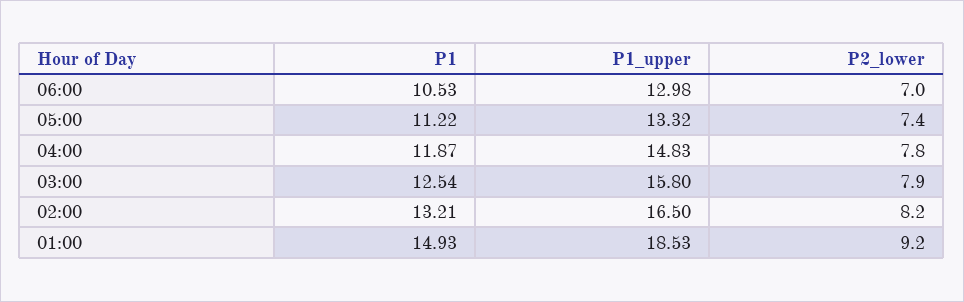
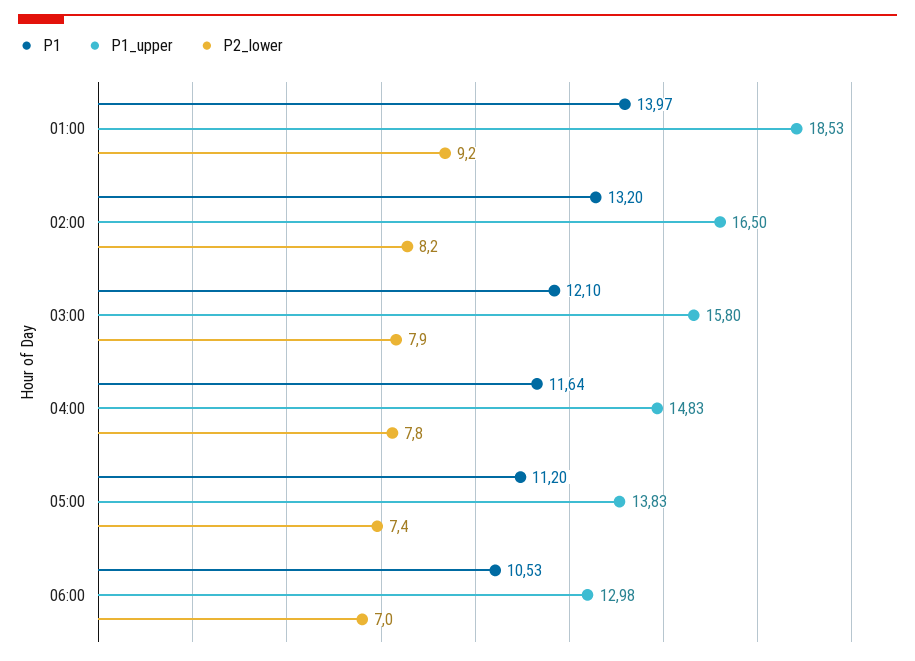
P1, 05:00: 11.22 -> 11.2
P1_upper, 05:00: 13.32 -> 13.83
P1, 04:00: 11.87 -> 11.64
P1, 03:00: 12.54 -> 12.1
P1, 02:00: 13.21 -> 13.2
P1, 01:00: 14.93 -> 13.97

